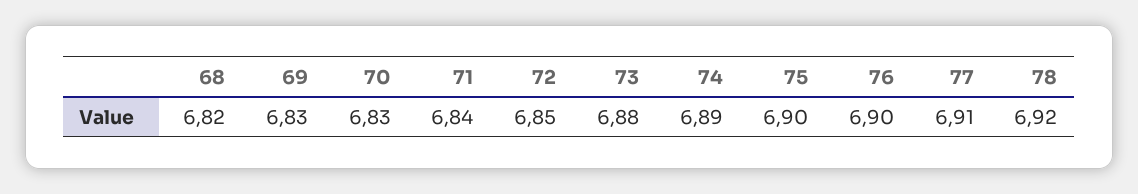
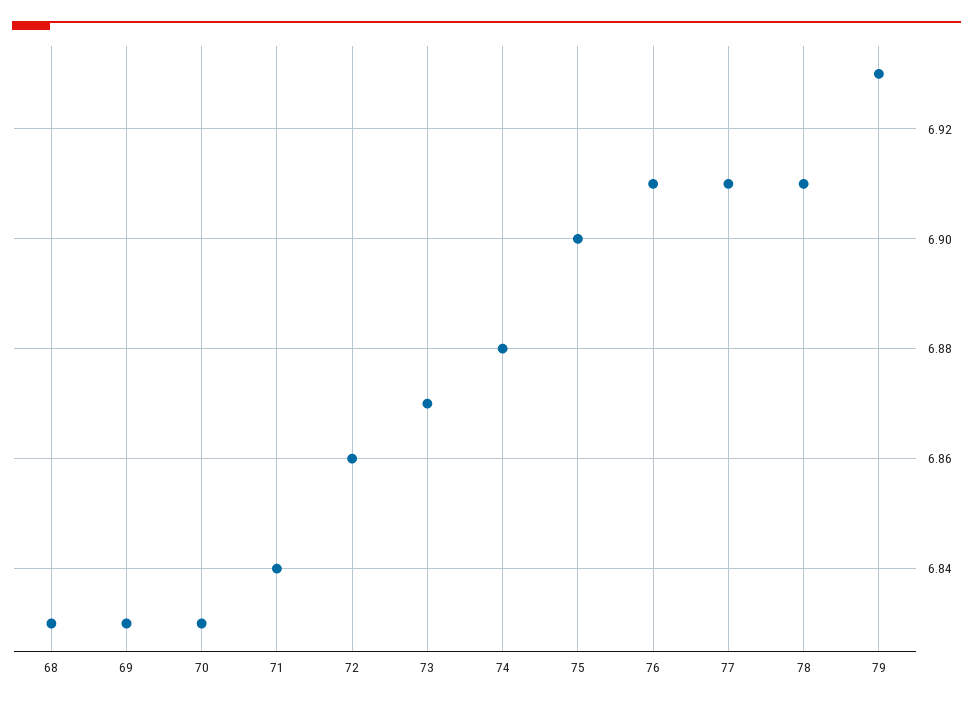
68: 6.82 -> 6.83
72: 6.85 -> 6.86
73: 6.88 -> 6.87
74: 6.89 -> 6.88
76: 6.9 -> 6.91
78: 6.92 -> 6.91
79: none -> 6.93

